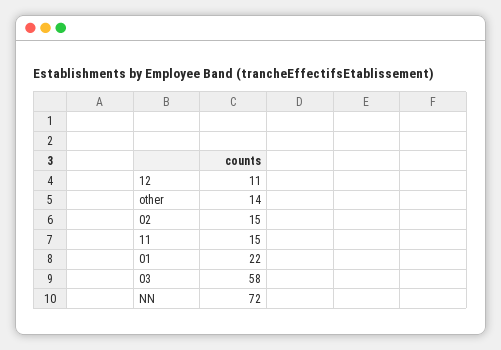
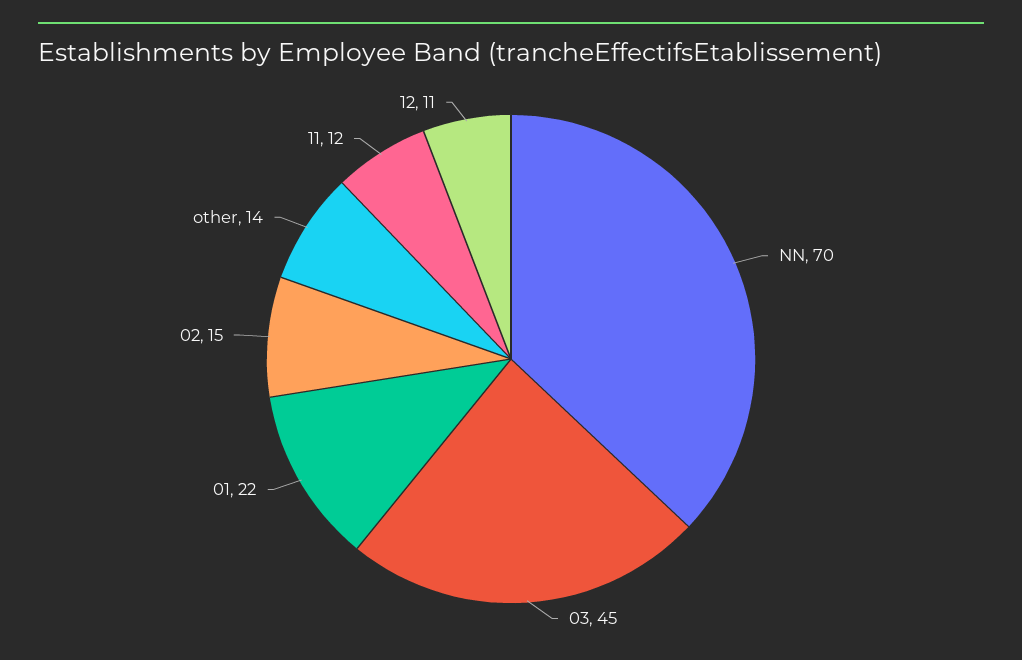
11: 15 -> 12
03: 58 -> 45
NN: 72 -> 70

